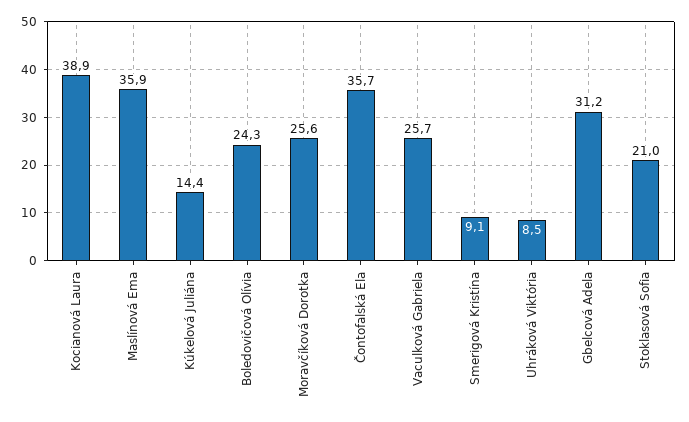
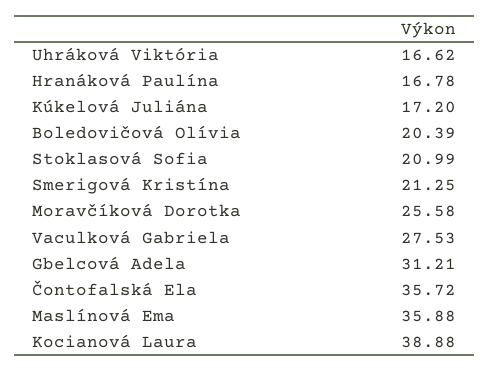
Kúkelová Juliána: 14.4 -> 17.2
Boledovičová Olívia: 24.3 -> 20.39
Vaculková Gabriela: 25.7 -> 27.53
Smerigová Kristína: 9.1 -> 21.25
Uhráková Viktória: 8.5 -> 16.62
Hranáková Paulína: none -> 16.78

